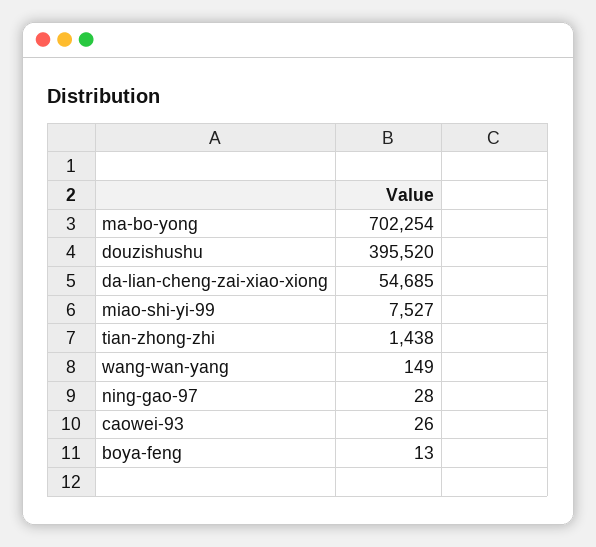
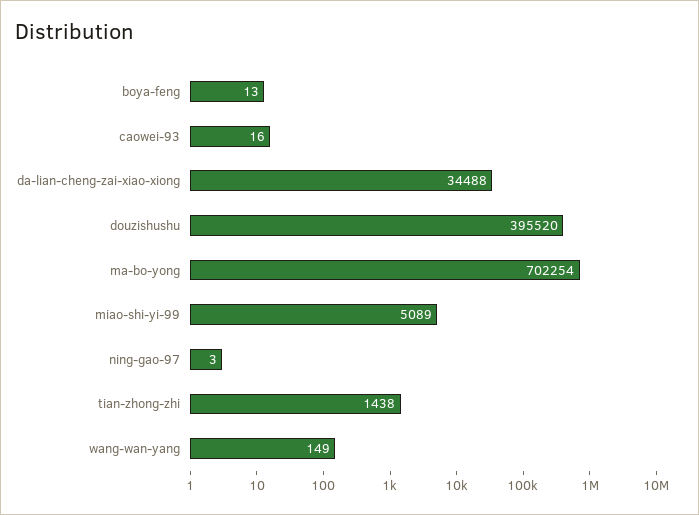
da-lian-cheng-zai-xiao-xiong: 54685 -> 34488
miao-shi-yi-99: 7527 -> 5089
ning-gao-97: 28 -> 3
caowei-93: 26 -> 16

